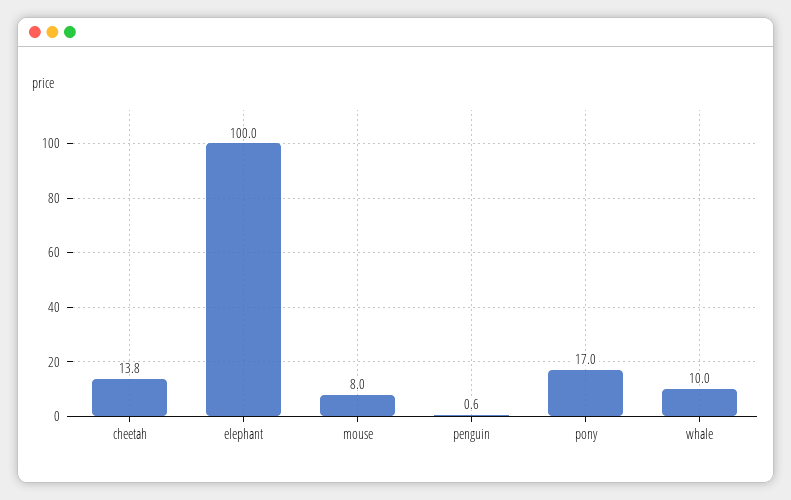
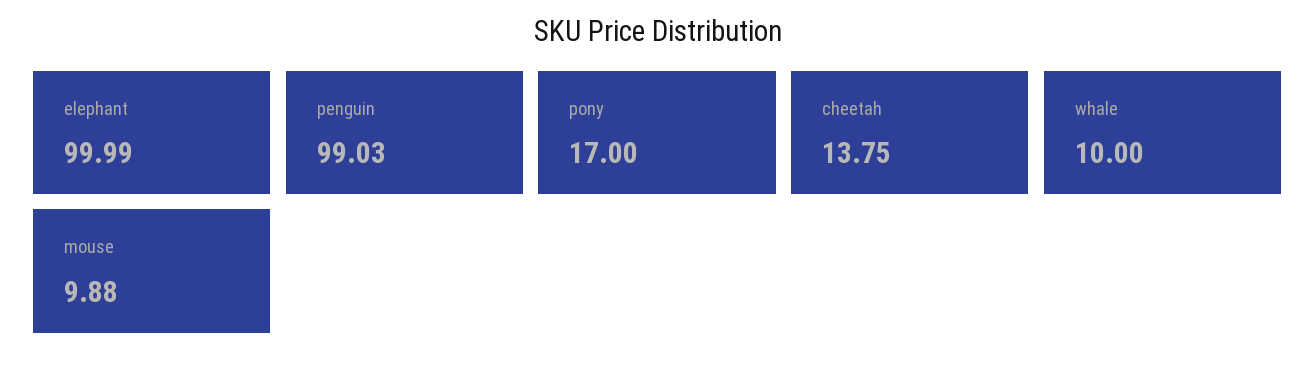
mouse: 8 -> 9.88
penguin: 0.6 -> 99.03

